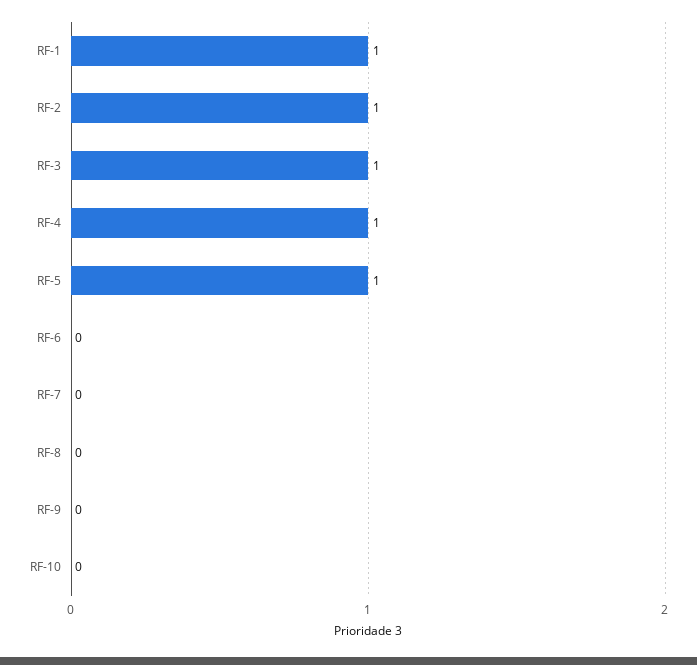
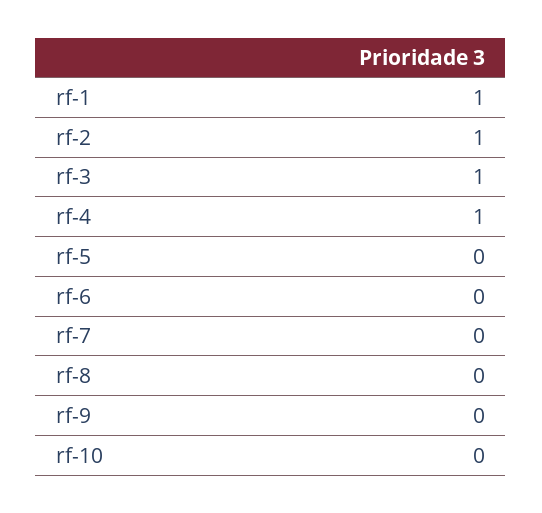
RF-5: 1 -> 0

